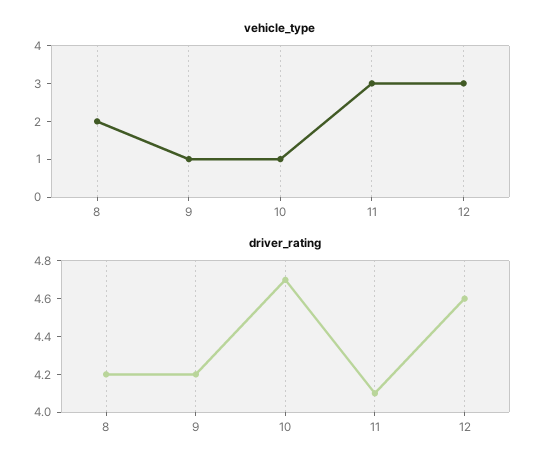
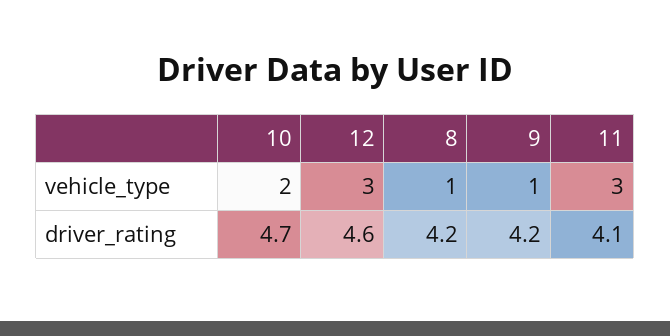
vehicle_type, 8: 2 -> 1
vehicle_type, 10: 1 -> 2

